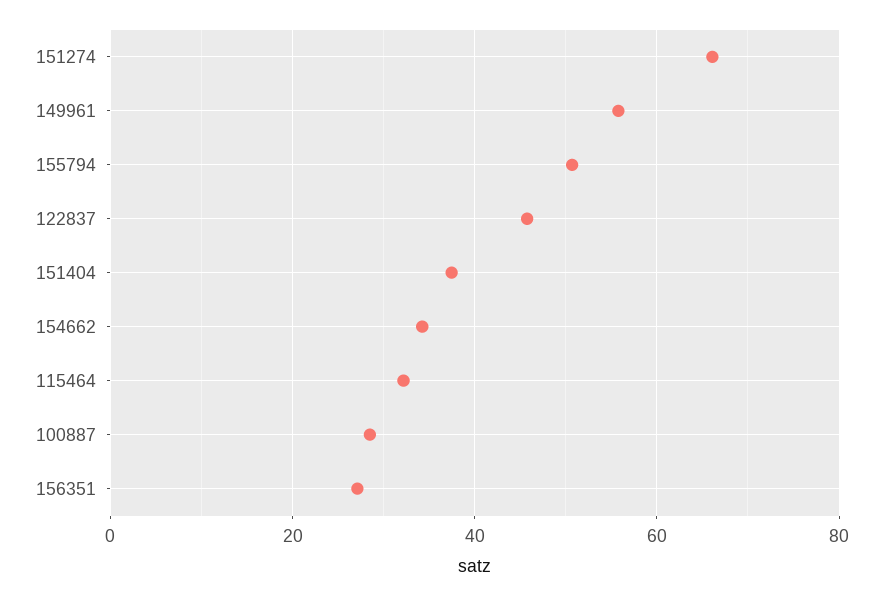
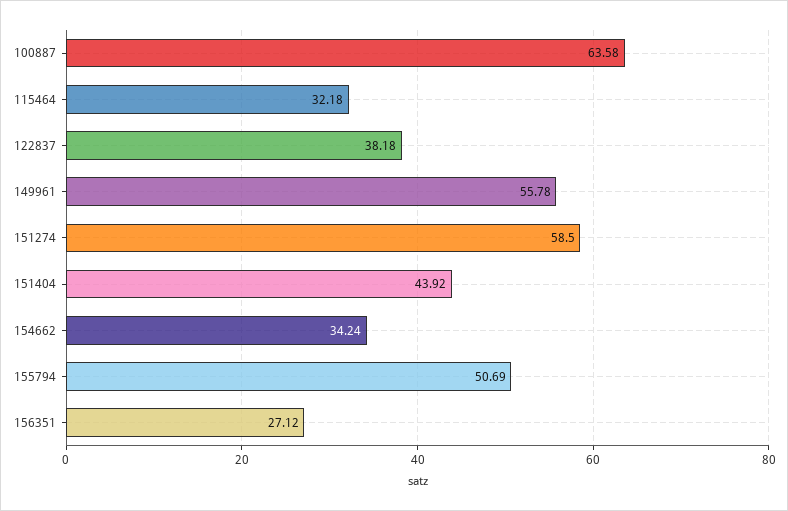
151274: 66 -> 58.5
122837: 46 -> 38.18
151404: 38 -> 43.92
100887: 28 -> 63.58

